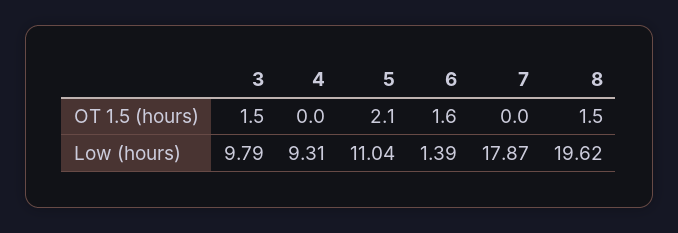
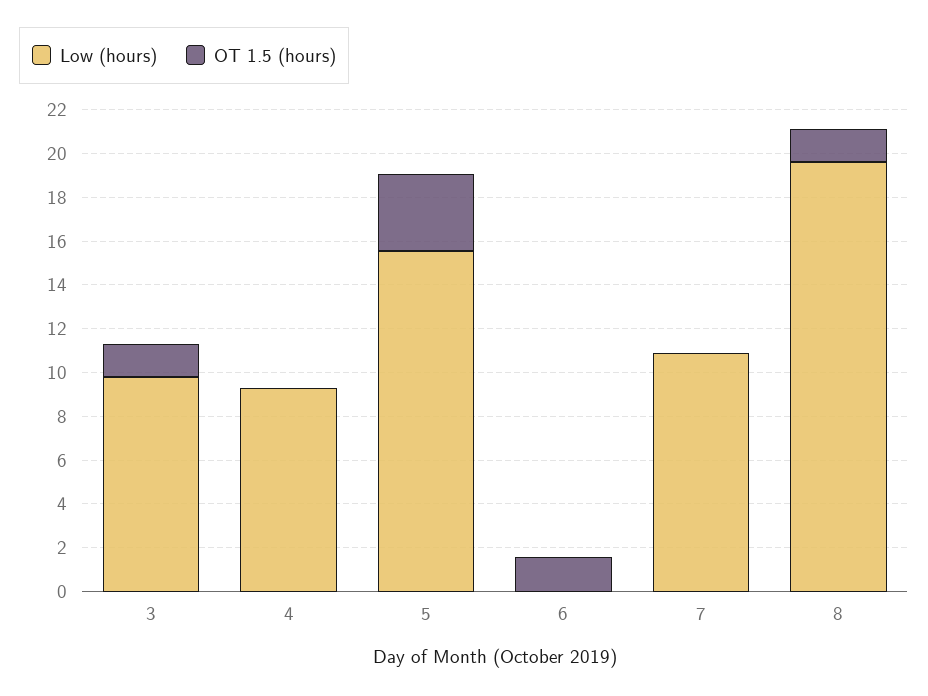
OT 1.5 (hours), 5: 2.1 -> 3.5
Low (hours), 5: 11.04 -> 15.5
Low (hours), 6: 1.39 -> 0
Low (hours), 7: 17.87 -> 11

